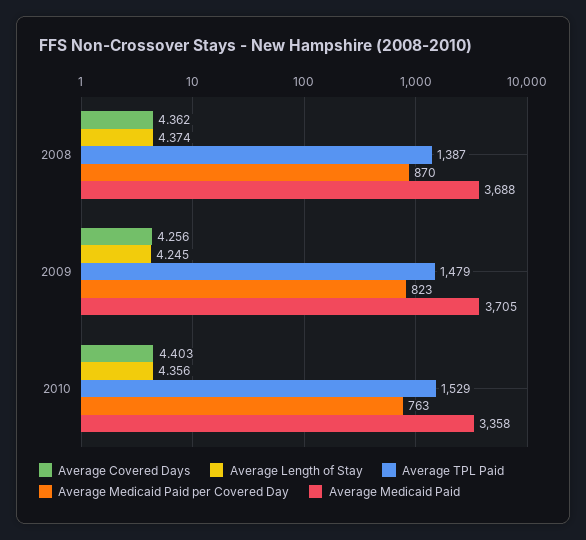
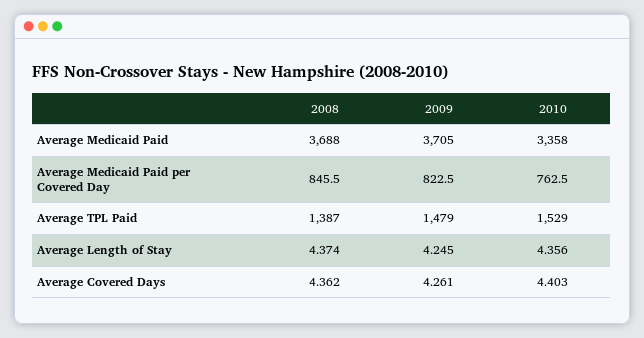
Average Medicaid Paid per Covered Day, 2008: 870 -> 845.5
Average Covered Days, 2009: 4.256 -> 4.261

